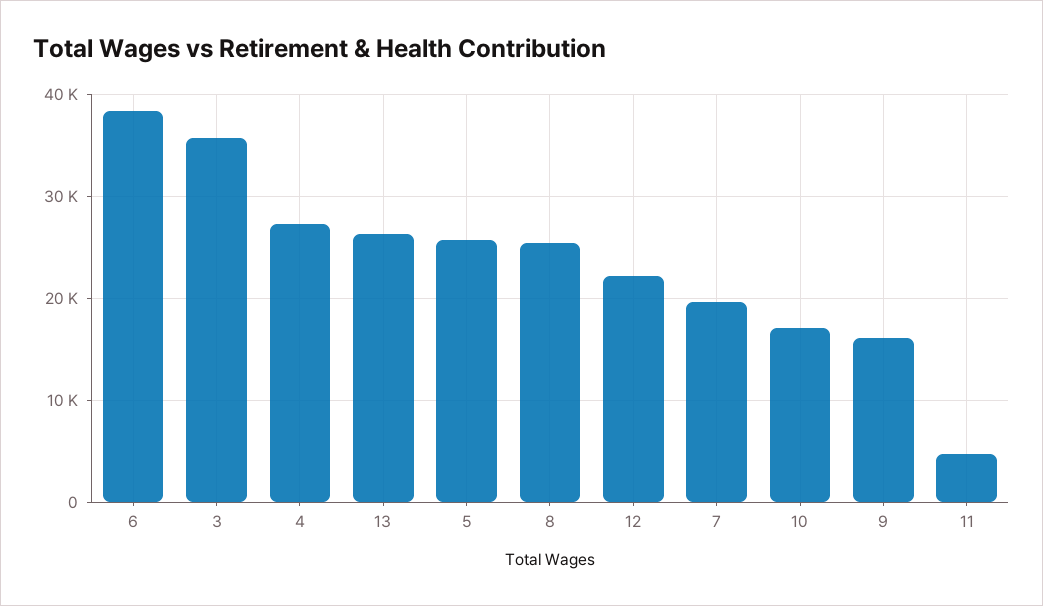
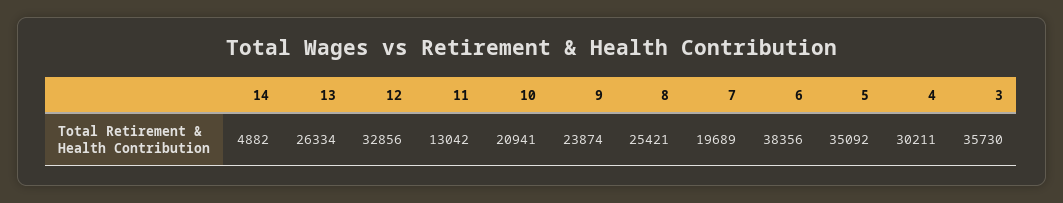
4: 27000 -> 30211
5: 26000 -> 35092
12: 22000 -> 32856
10: 17000 -> 20941
9: 16000 -> 23874
11: 5000 -> 13042
14: none -> 4882

